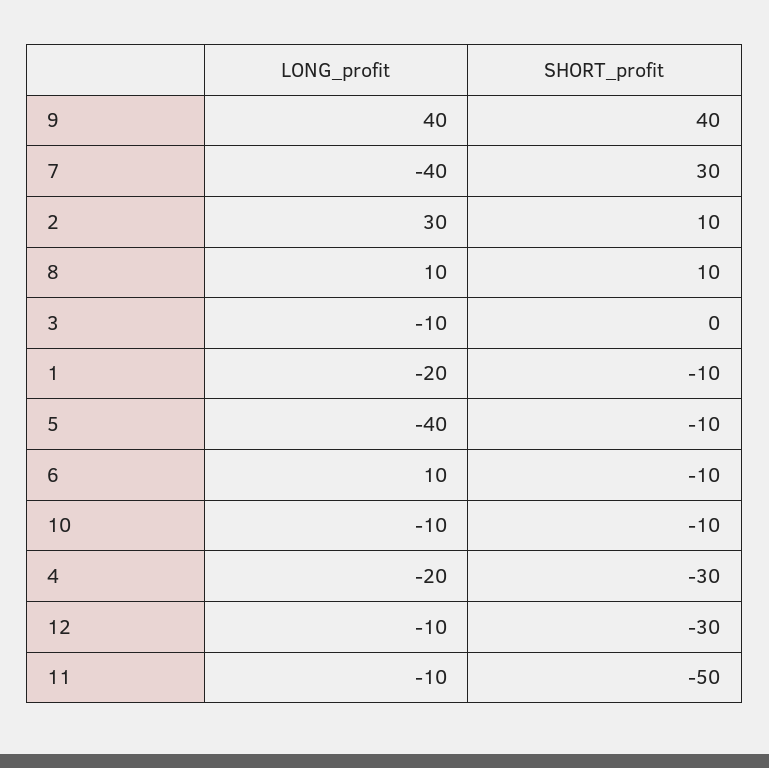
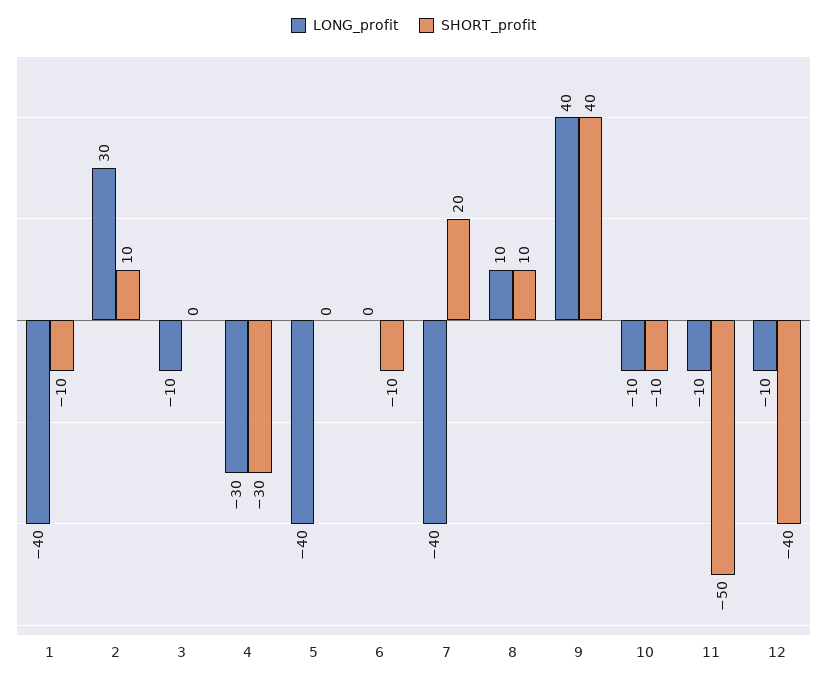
SHORT_profit, 7: 30 -> 20
LONG_profit, 1: -20 -> -40
SHORT_profit, 5: -10 -> 0
LONG_profit, 6: 10 -> 0
LONG_profit, 4: -20 -> -30
SHORT_profit, 12: -30 -> -40

